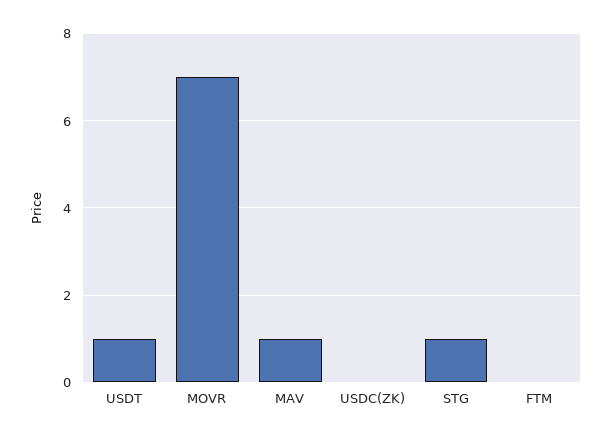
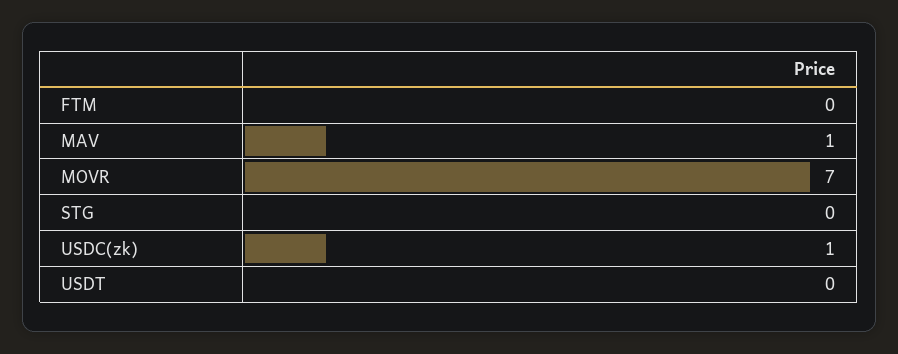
USDT: 1 -> 0
USDC(ZK): 0 -> 1
STG: 1 -> 0

